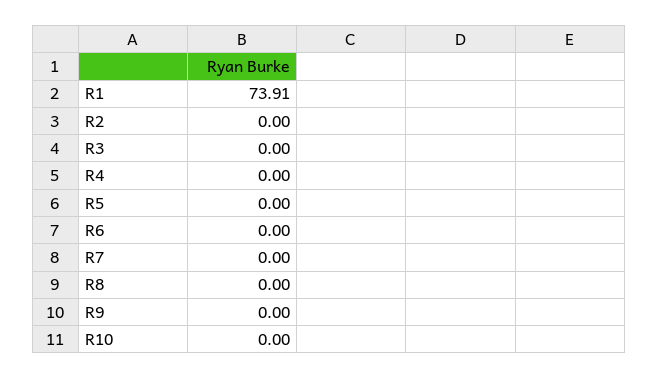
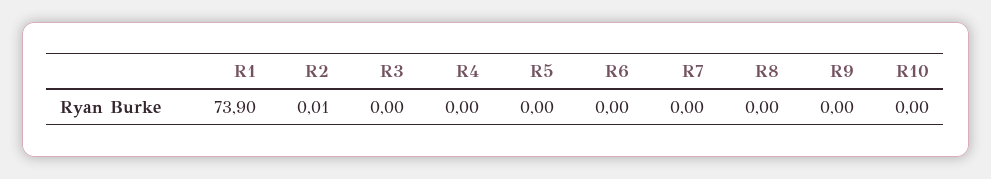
R1: 73.91 -> 73.9
R2: 0 -> 0.01

